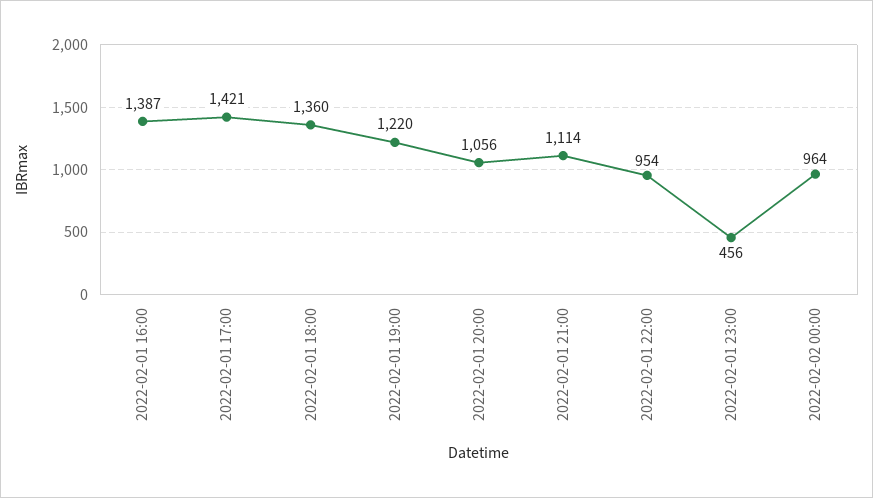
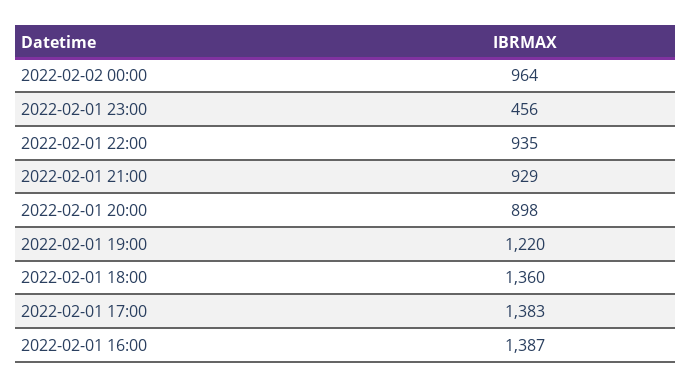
2022-02-01 17:00: 1421 -> 1383
2022-02-01 20:00: 1056 -> 898
2022-02-01 21:00: 1114 -> 929
2022-02-01 22:00: 954 -> 935

